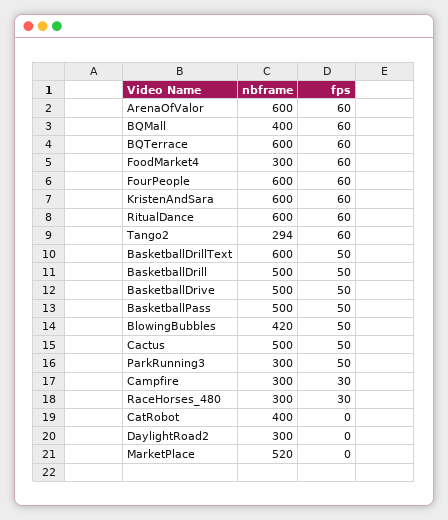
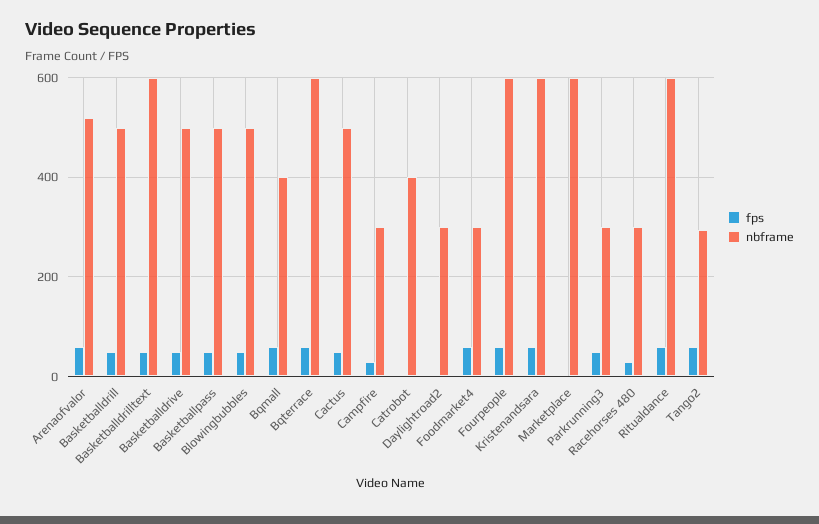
nbframe, ArenaOfValor: 600 -> 520
nbframe, BlowingBubbles: 420 -> 500
nbframe, MarketPlace: 520 -> 600

